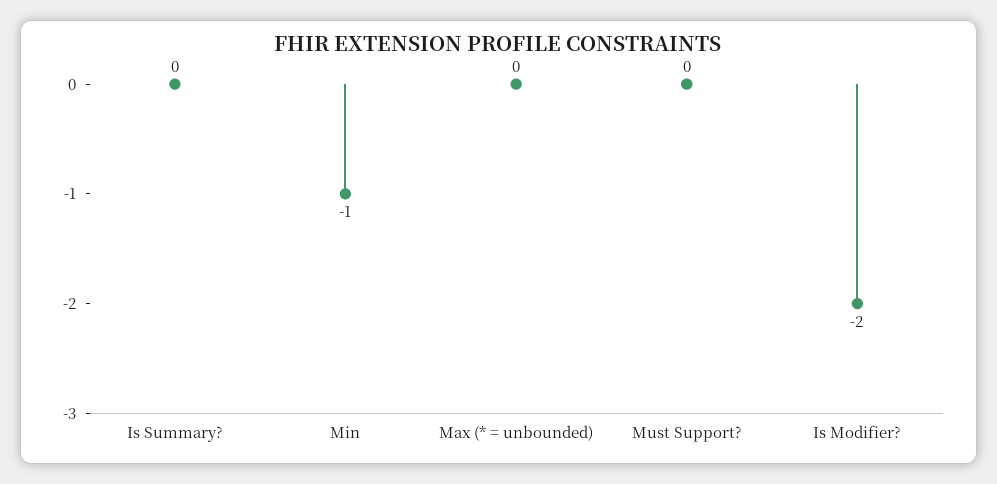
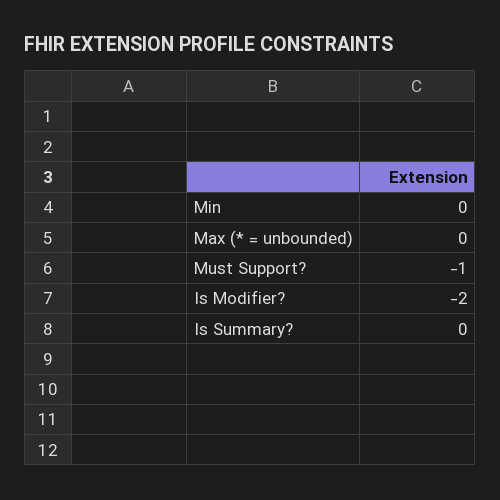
Min: -1 -> 0
Must Support?: 0 -> -1

